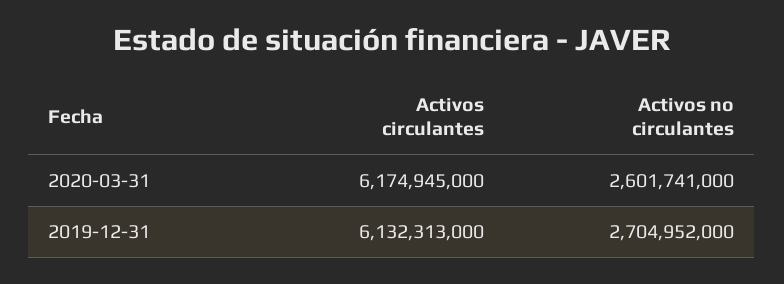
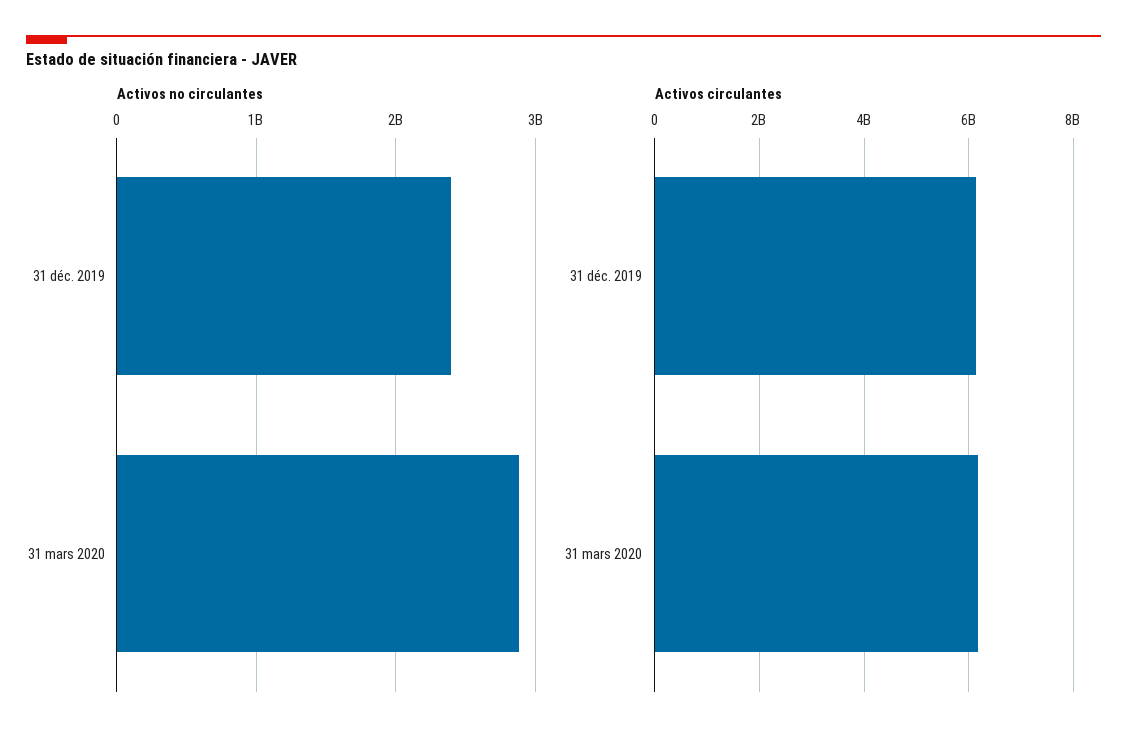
Activos no circulantes, 2020-03-31: 2601741000 -> 2900000000
Activos no circulantes, 2019-12-31: 2704952000 -> 2400000000

